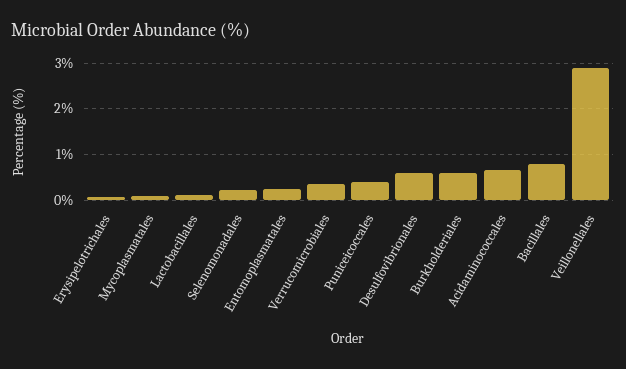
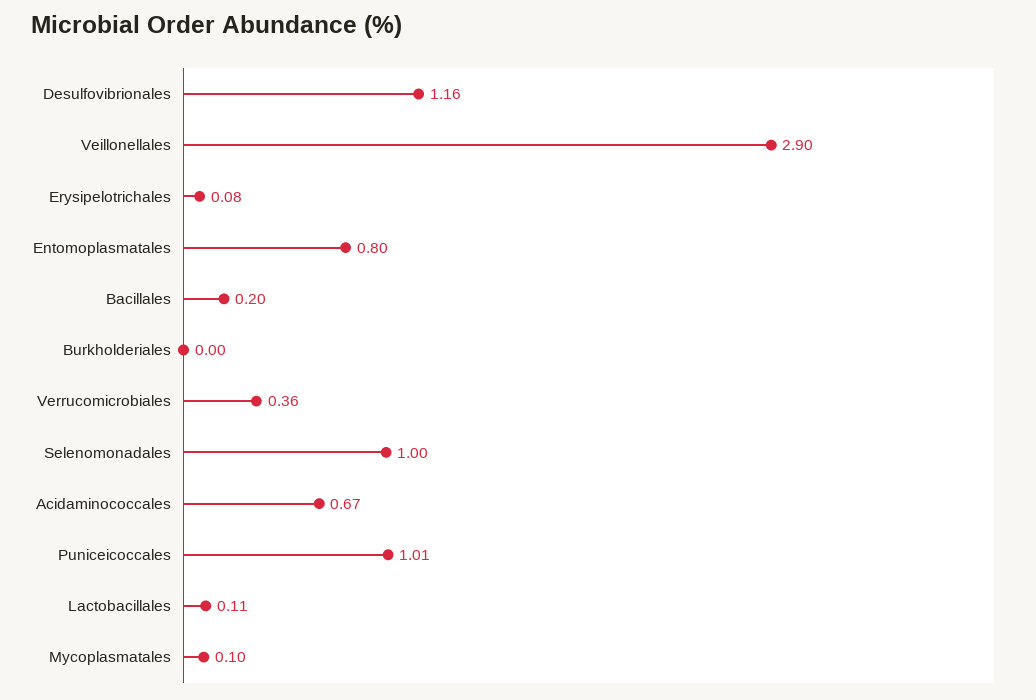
Selenomonadales: 0.2 -> 1
Entomoplasmatales: 0.2 -> 0.8
Puniceicoccales: 0.4 -> 1.01
Desulfovibrionales: 0.6 -> 1.16
Burkholderiales: 0.6 -> 0
Bacillales: 0.8 -> 0.2

